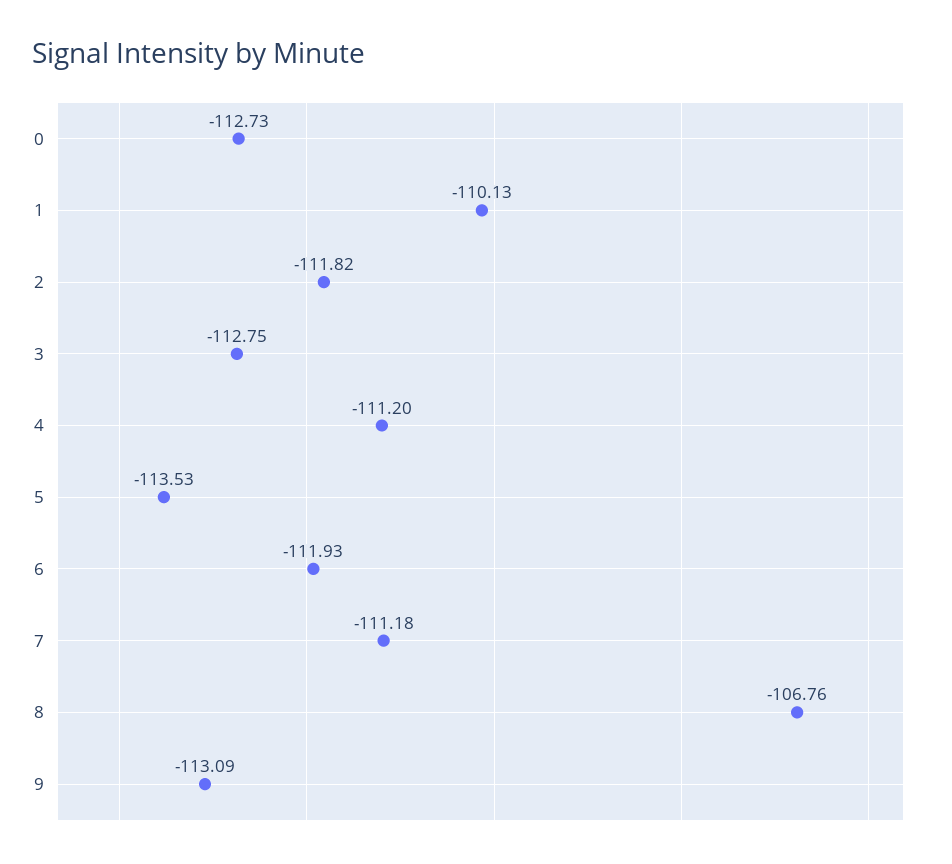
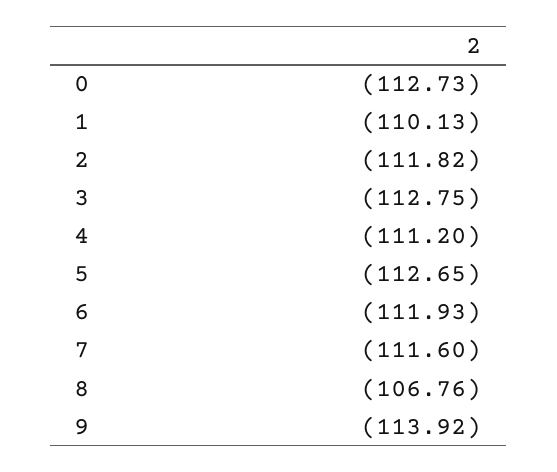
5: -113.53 -> -112.65
7: -111.18 -> -111.6
9: -113.09 -> -113.92

